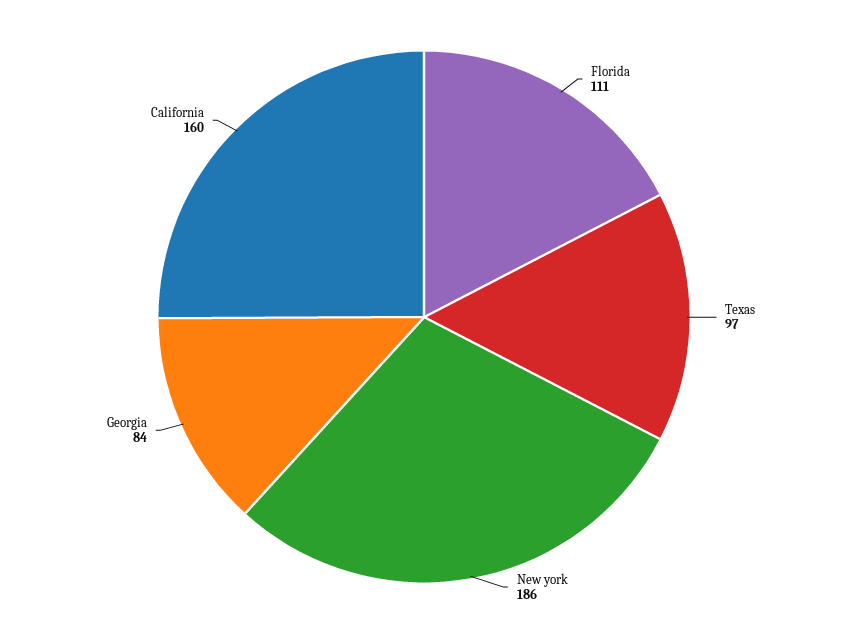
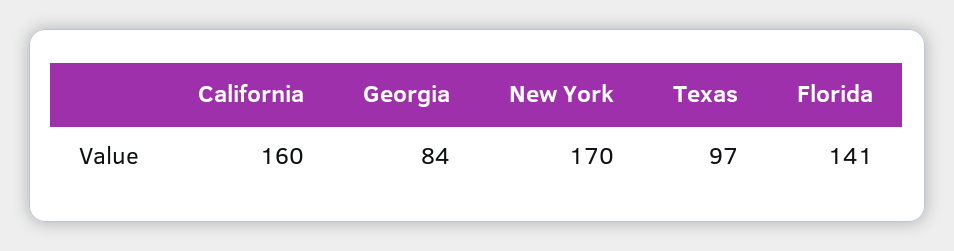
Florida: 111 -> 141
New york: 186 -> 170

